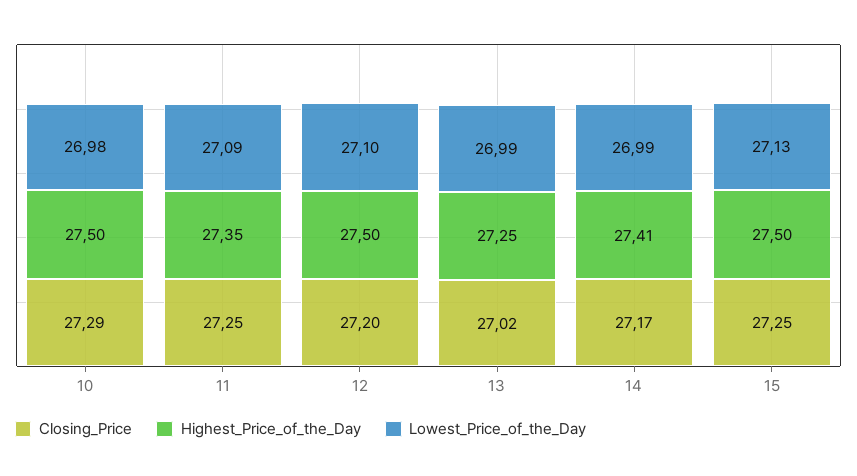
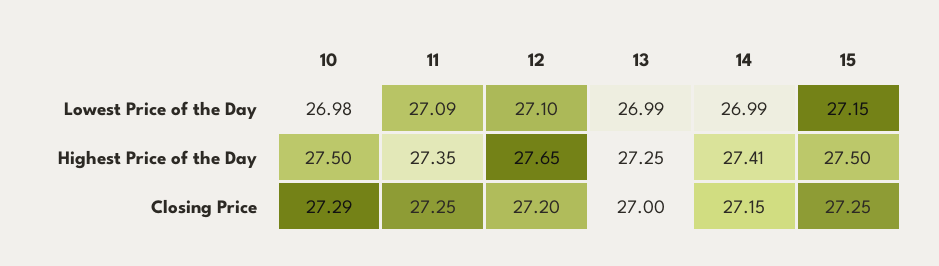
Highest_Price_of_the_Day, 12: 27.5 -> 27.65
Closing_Price, 13: 27.02 -> 27
Closing_Price, 14: 27.17 -> 27.15
Lowest_Price_of_the_Day, 15: 27.13 -> 27.15

